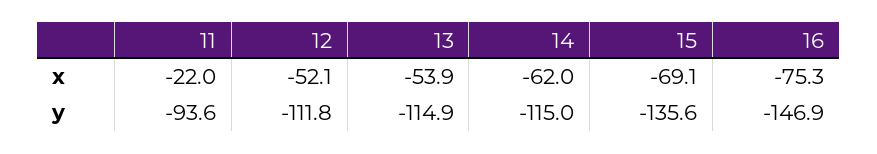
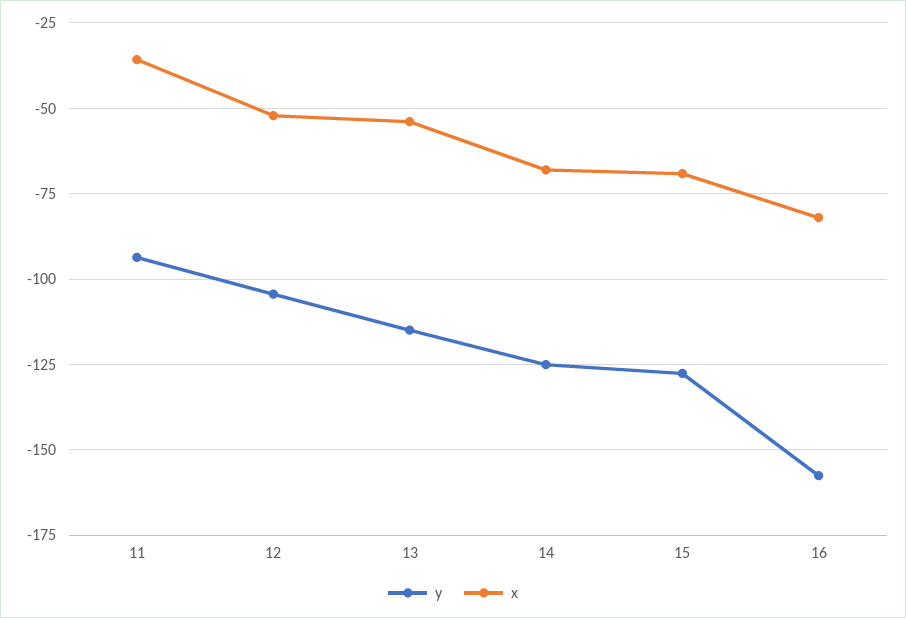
x, 11: -22 -> -35
x, 14: -62 -> -67.5
x, 16: -75.3 -> -82.5
y, 12: -111.8 -> -105
y, 14: -115 -> -125
y, 15: -135.6 -> -127.5
y, 16: -146.9 -> -157.5

